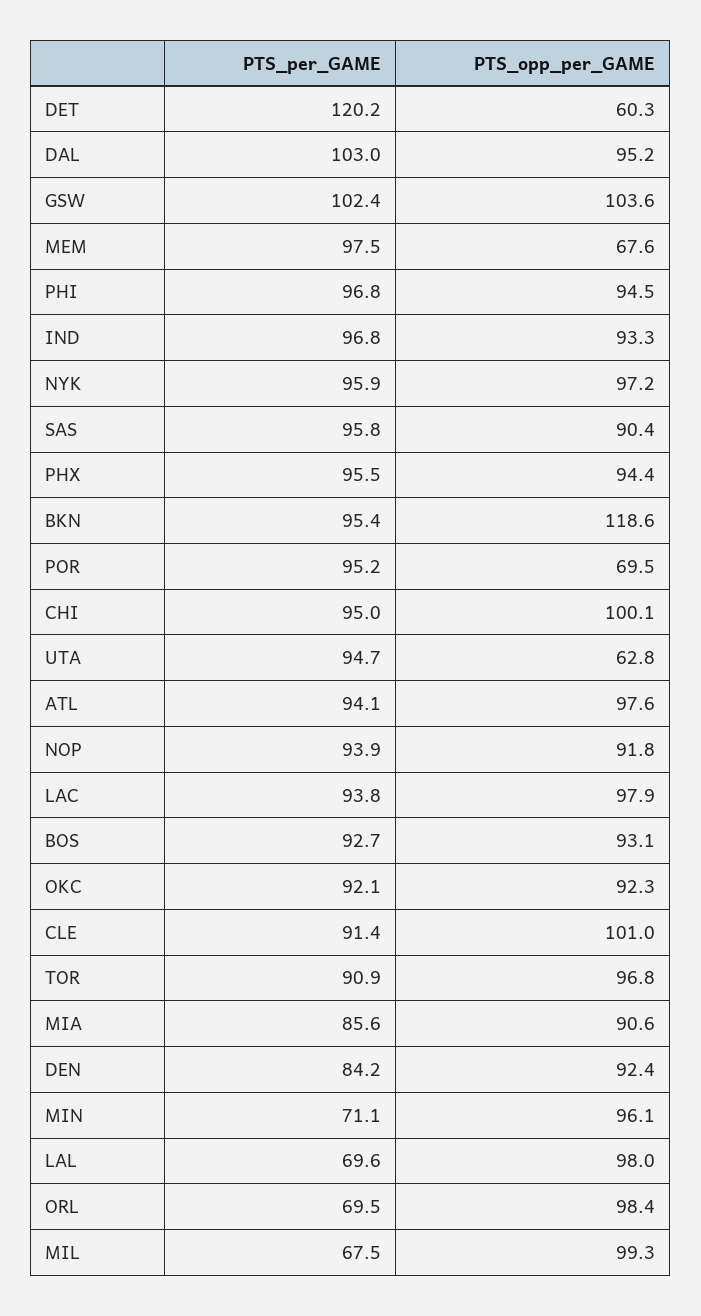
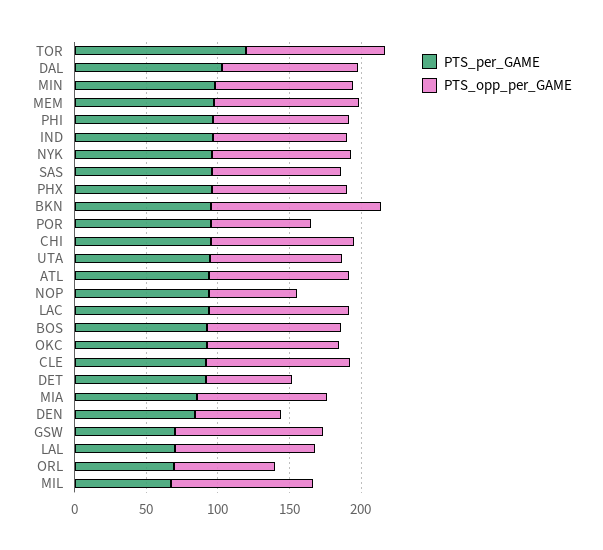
PTS_per_GAME, DET: 120.2 -> 90
PTS_per_GAME, GSW: 102.4 -> 70
PTS_opp_per_GAME, MEM: 67.6 -> 100
PTS_opp_per_GAME, UTA: 62.8 -> 90
PTS_opp_per_GAME, NOP: 91.8 -> 60
PTS_per_GAME, TOR: 90.9 -> 120
PTS_opp_per_GAME, DEN: 92.4 -> 60
PTS_per_GAME, MIN: 71.1 -> 100
PTS_opp_per_GAME, ORL: 98.4 -> 70

